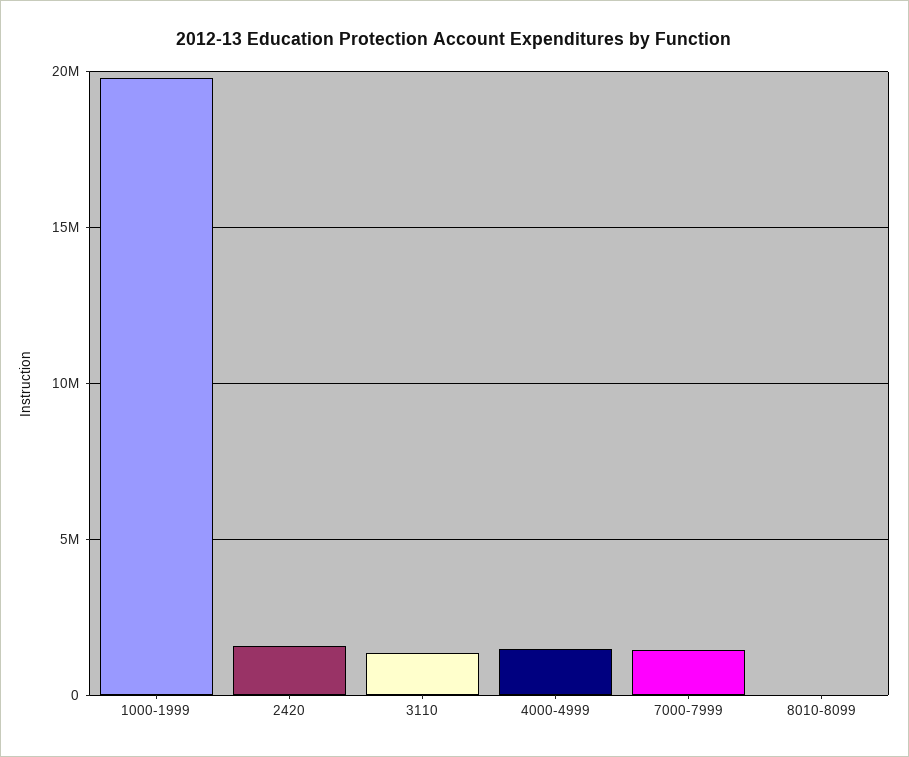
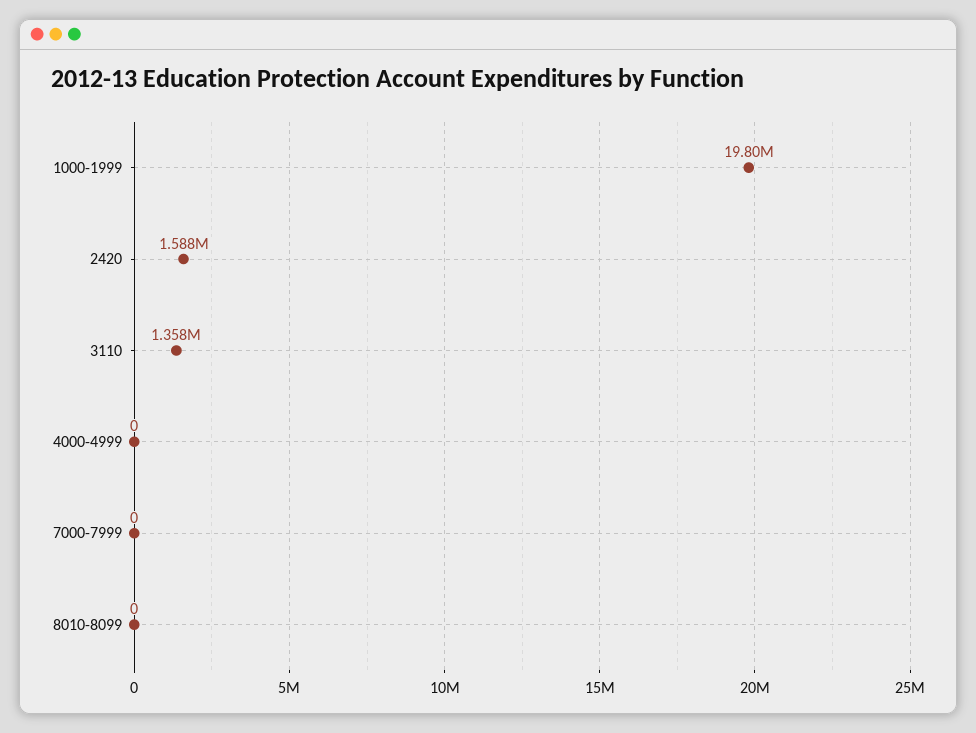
4000-4999: 1500000 -> 0
7000-7999: 1500000 -> 0

